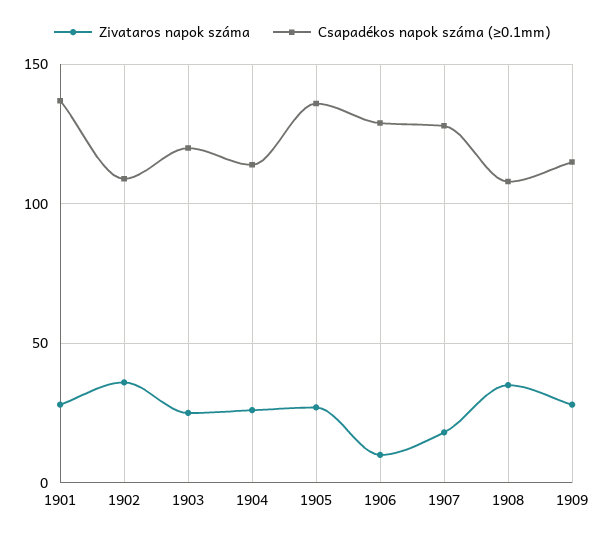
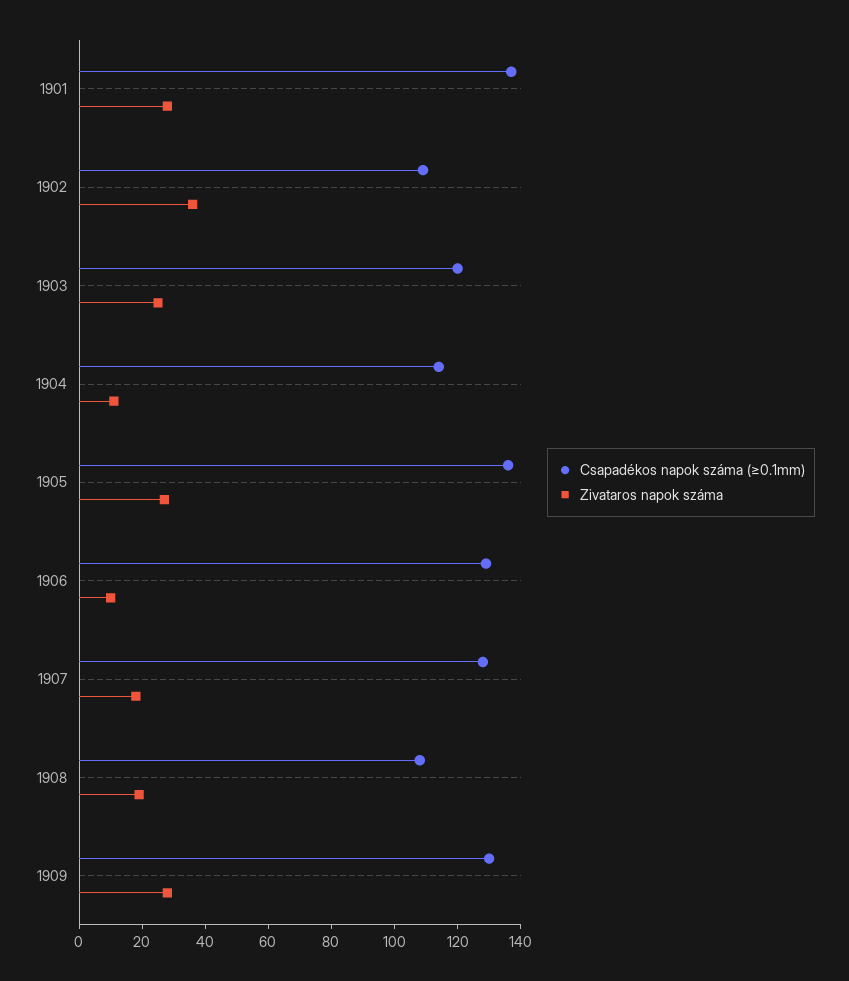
Zivataros napok száma, 1904: 25 -> 10
Zivataros napok száma, 1908: 35 -> 20
Csapadékos napok száma (≥0.1mm), 1909: 115 -> 130

